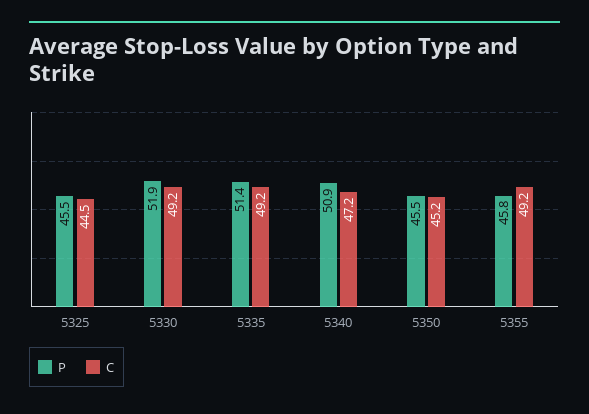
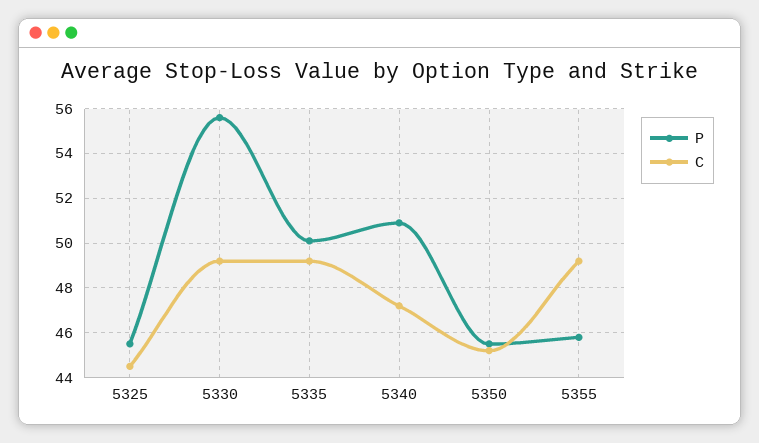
P, 5330: 51.9 -> 55.5
P, 5335: 51.4 -> 50

